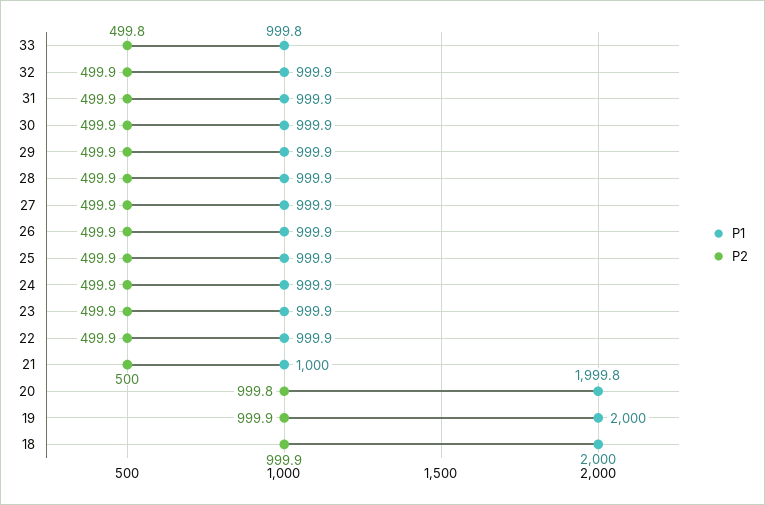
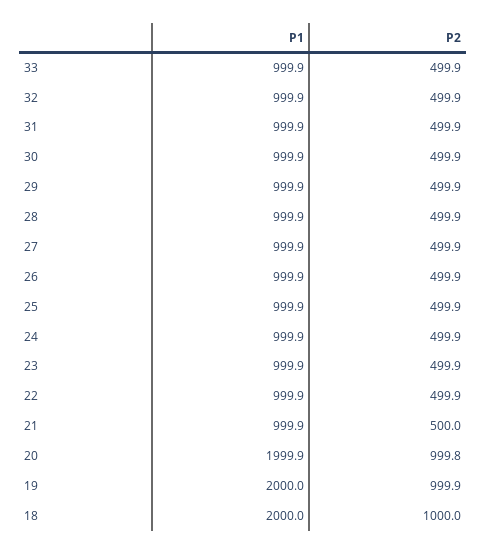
P1, 33: 999.8 -> 999.9
P2, 33: 499.8 -> 499.9
P1, 21: 1000 -> 999.9
P1, 20: 1999.8 -> 1999.9
P2, 18: 999.9 -> 1000

